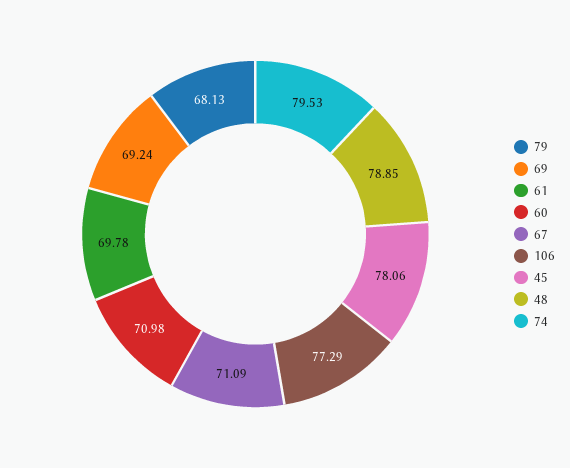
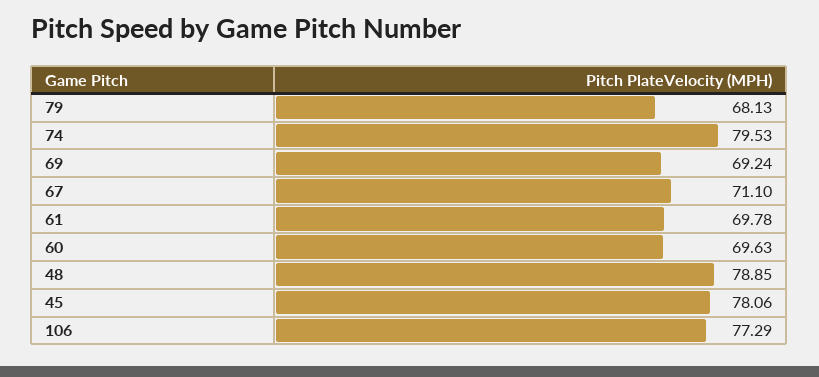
60: 70.98 -> 69.63
67: 71.09 -> 71.1

